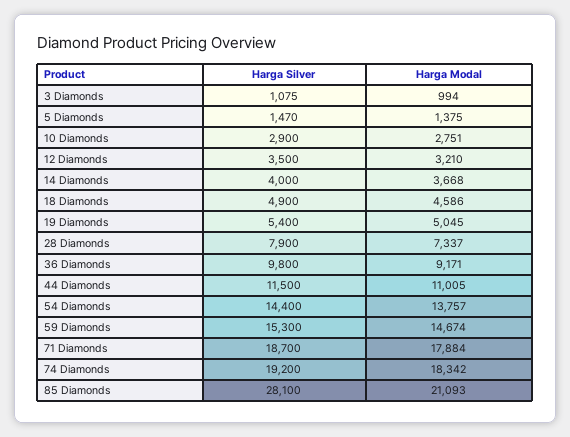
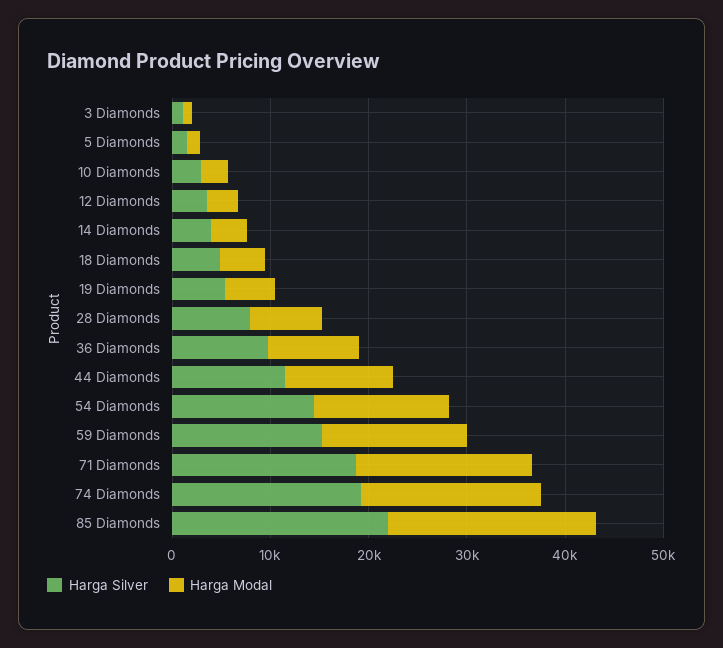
Harga Silver, 85 Diamonds: 28100 -> 22000

